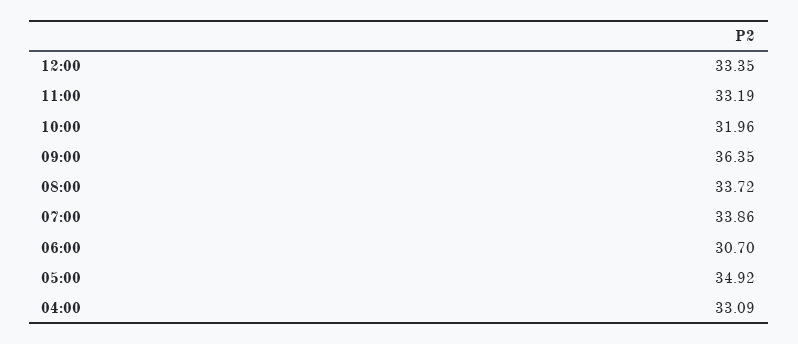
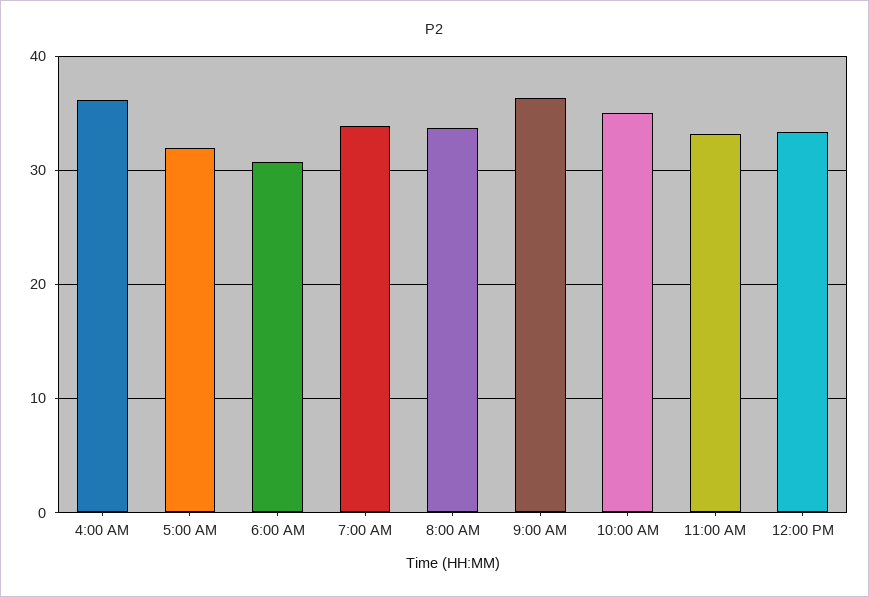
10:00: 31.96 -> 35
05:00: 34.92 -> 32
04:00: 33.09 -> 36

